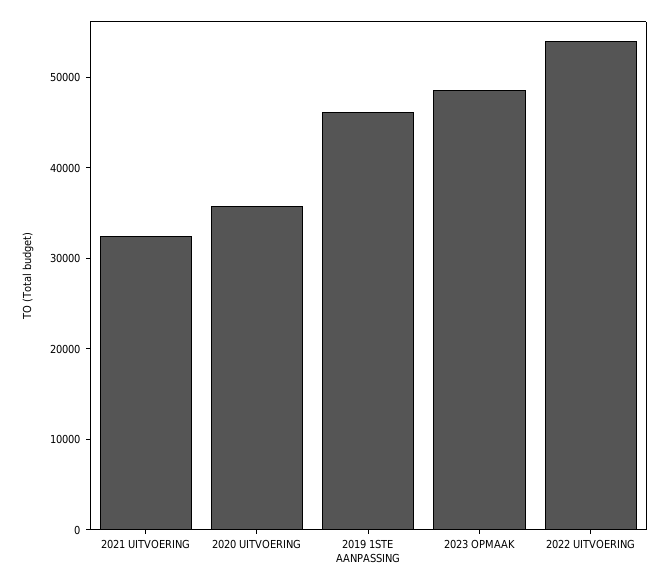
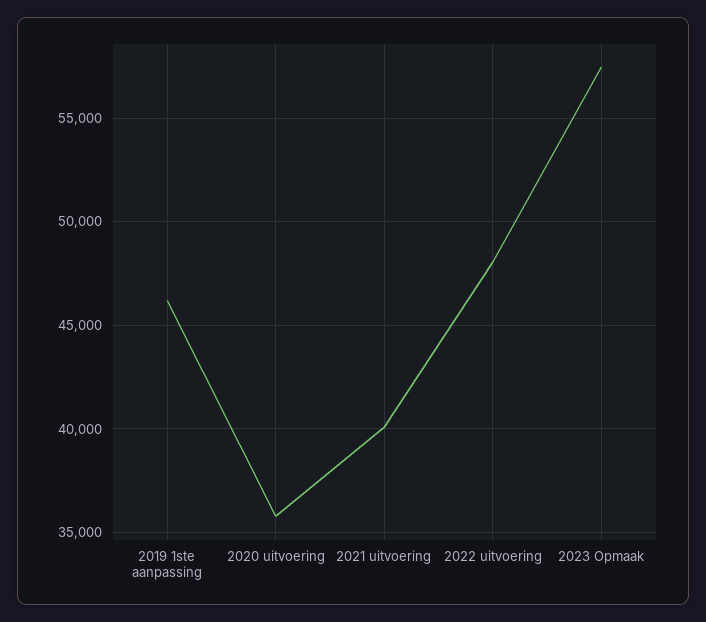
2021 UITVOERING: 32000 -> 40000
2023 OPMAAK: 48000 -> 57500
2022 UITVOERING: 54000 -> 48000

